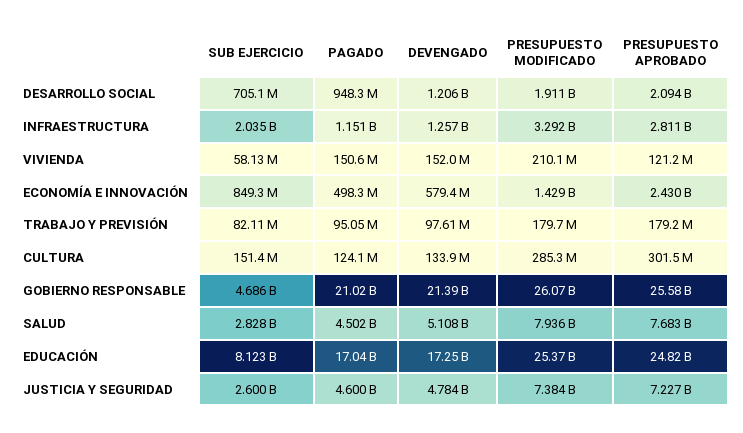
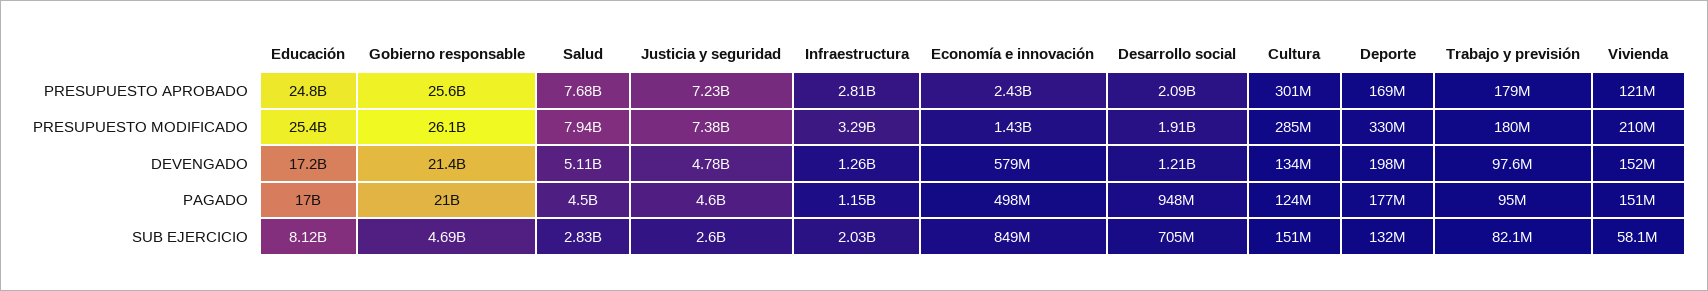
PRESUPUESTO APROBADO, Deporte: none -> 169000000
PRESUPUESTO MODIFICADO, Deporte: none -> 330000000
DEVENGADO, Deporte: none -> 198000000
PAGADO, Deporte: none -> 177000000
SUB EJERCICIO, Deporte: none -> 132000000

